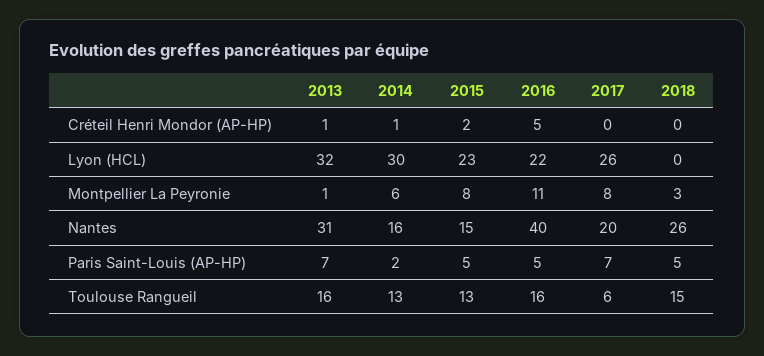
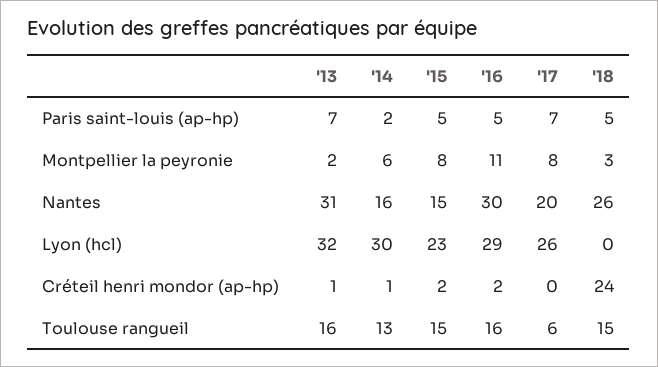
2016, Créteil Henri Mondor (AP-HP): 5 -> 2
2018, Créteil Henri Mondor (AP-HP): 0 -> 24
2016, Lyon (HCL): 22 -> 29
2013, Montpellier La Peyronie: 1 -> 2
2016, Nantes: 40 -> 30
2015, Toulouse Rangueil: 13 -> 15

